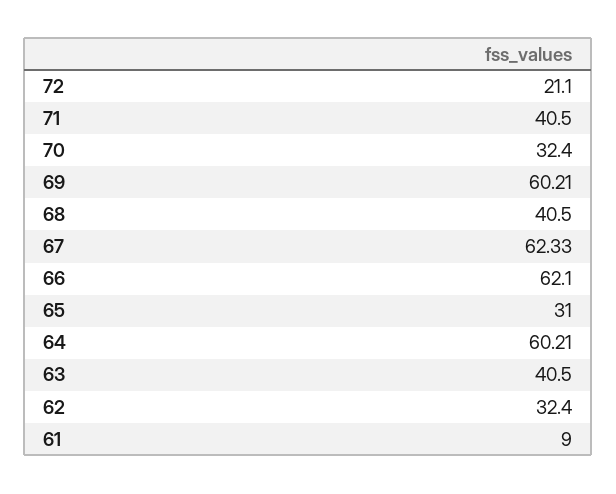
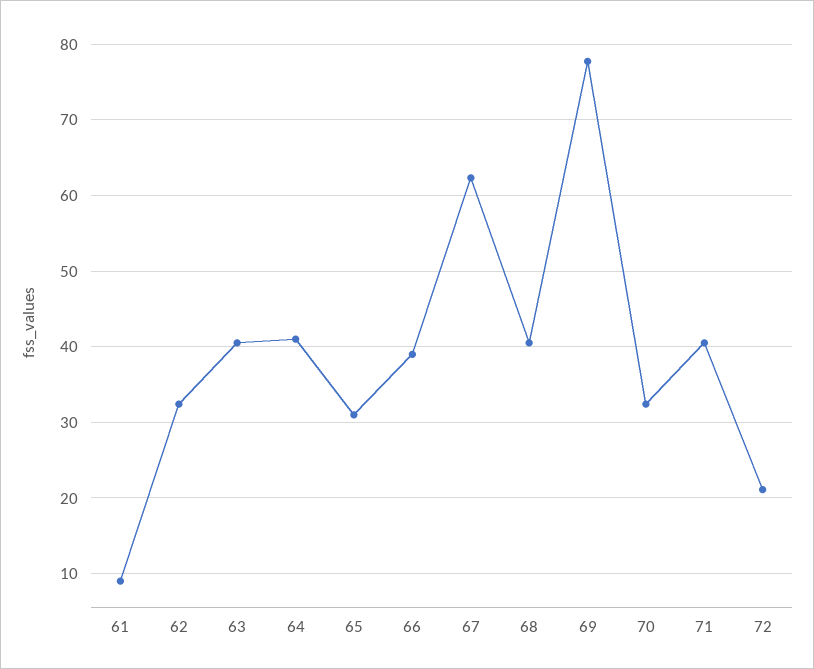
69: 60.21 -> 78
66: 62.1 -> 39
64: 60.21 -> 41

